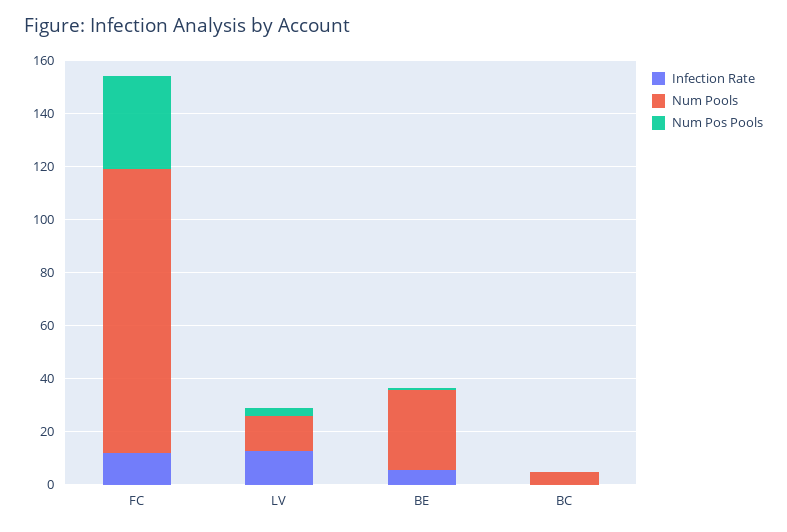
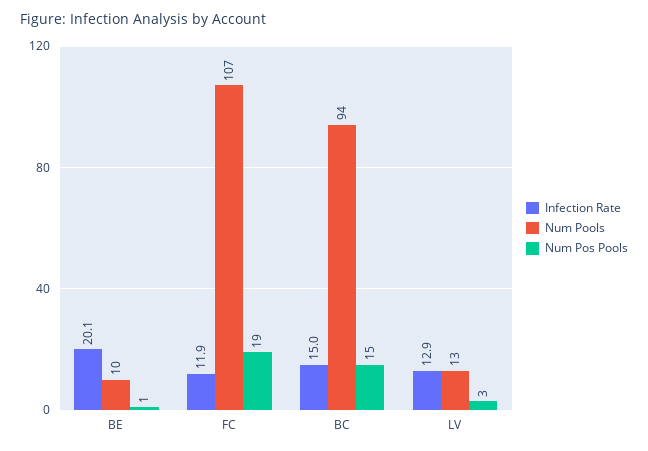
Num Pos Pools, FC: 35 -> 19
Infection Rate, BE: 5 -> 20.1
Num Pools, BE: 30 -> 10
Infection Rate, BC: 0 -> 15
Num Pools, BC: 5 -> 94
Num Pos Pools, BC: 0 -> 15

